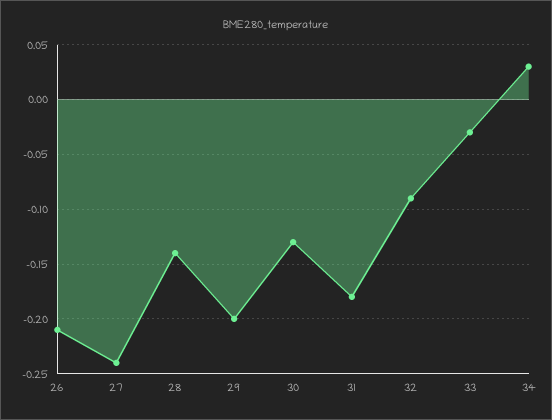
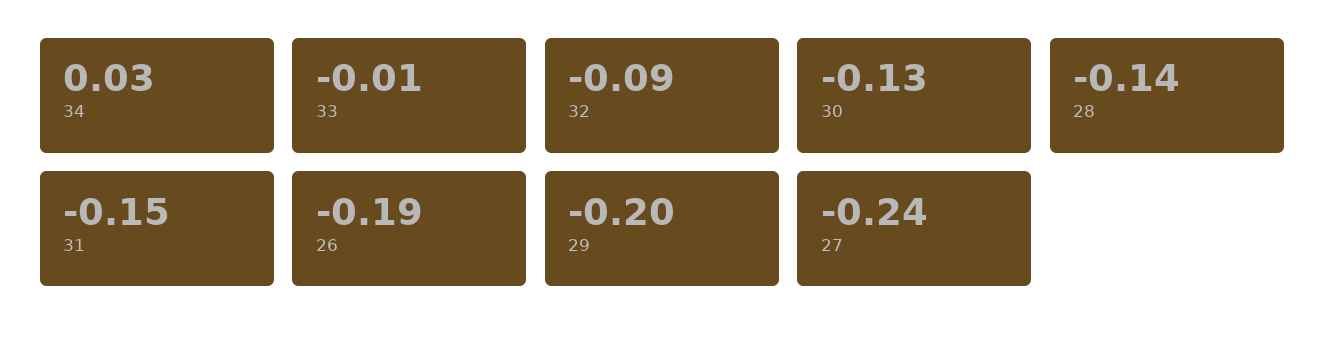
26: -0.21 -> -0.19
31: -0.18 -> -0.15
33: -0.03 -> -0.01

